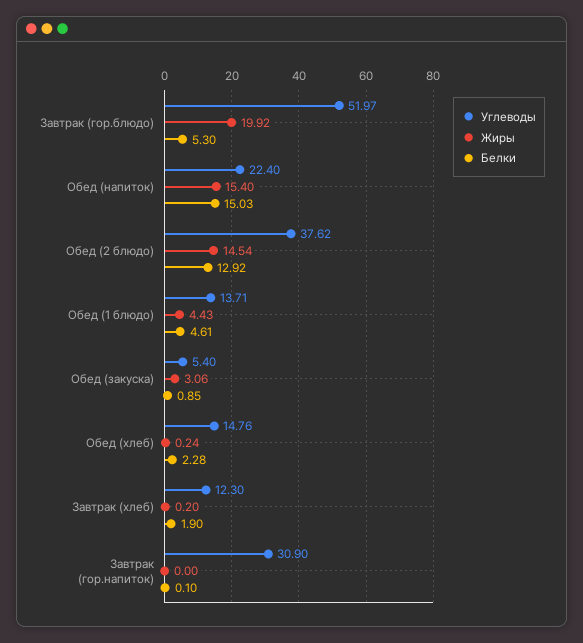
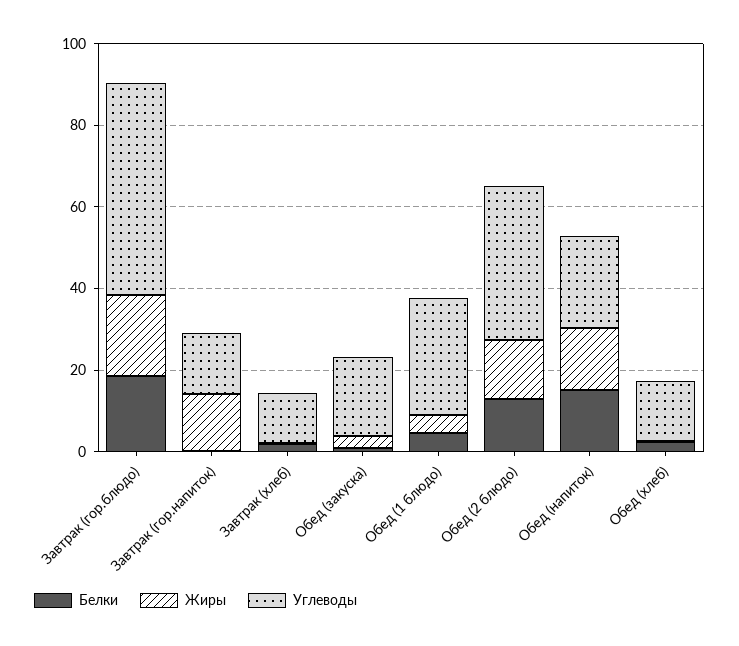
Белки, Завтрак (гор.блюдо): 5.3 -> 20
Углеводы, Обед (1 блюдо): 13.71 -> 30
Углеводы, Обед (закуска): 5.4 -> 20
Углеводы, Завтрак (гор.напиток): 30.9 -> 15
Жиры, Завтрак (гор.напиток): 0 -> 15

